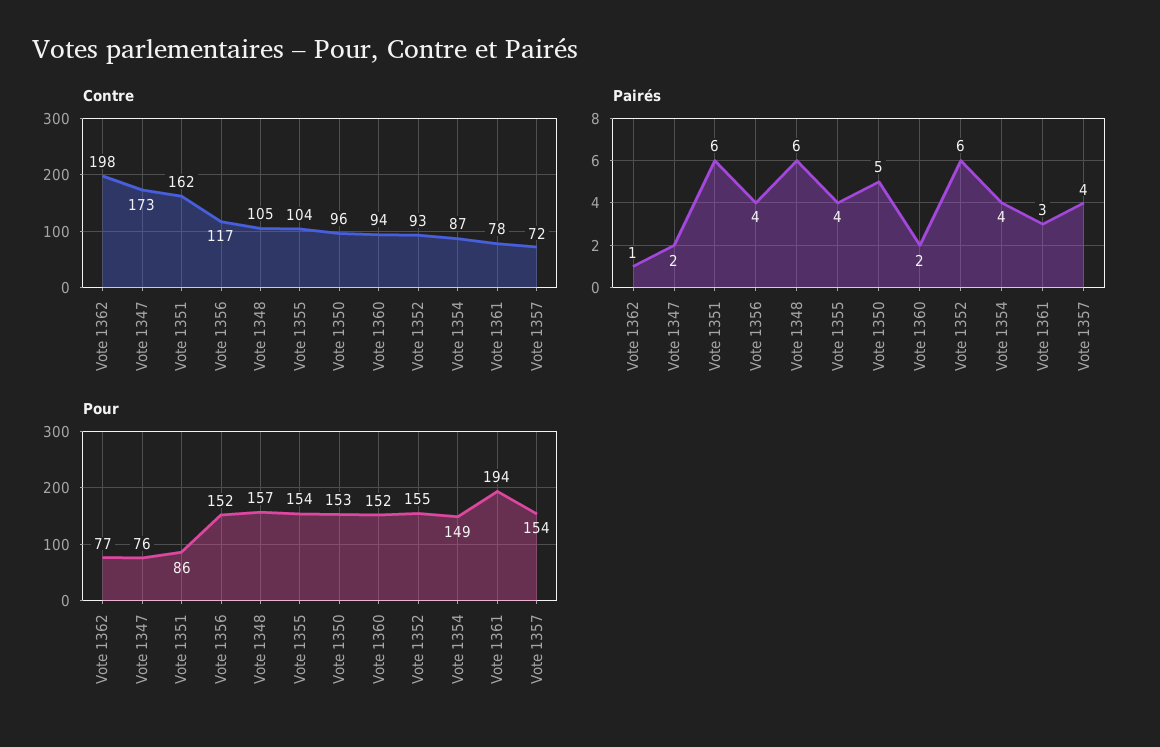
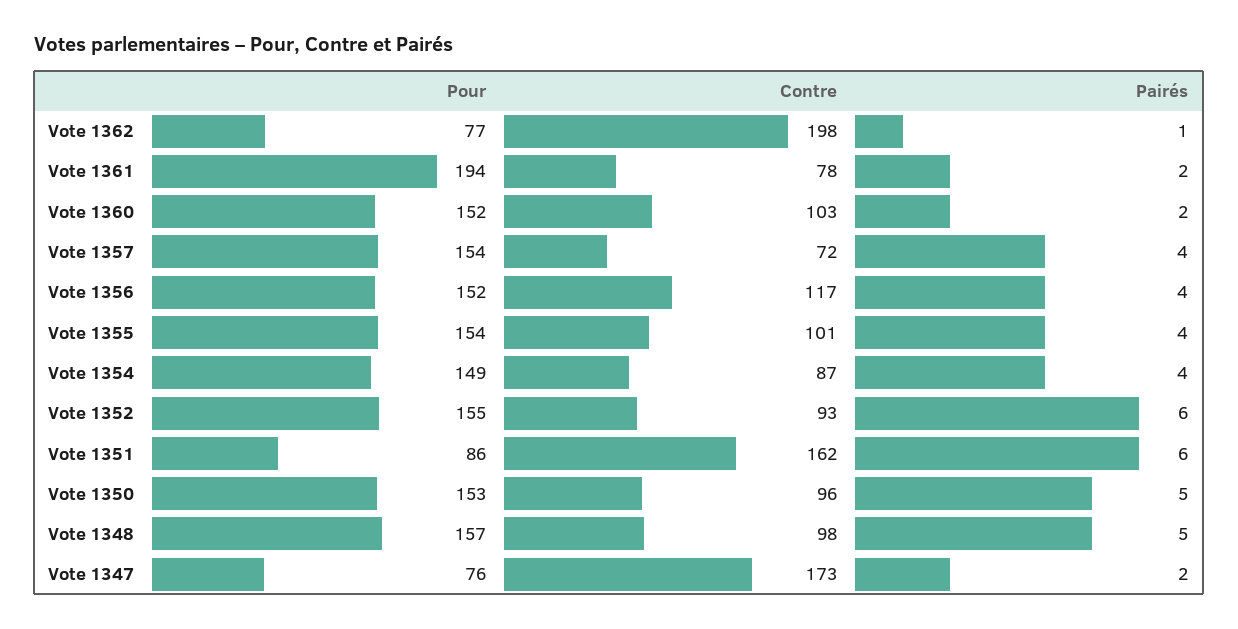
Contre, Vote 1348: 105 -> 98
Contre, Vote 1355: 104 -> 101
Contre, Vote 1360: 94 -> 103
Pairés, Vote 1348: 6 -> 5
Pairés, Vote 1361: 3 -> 2

